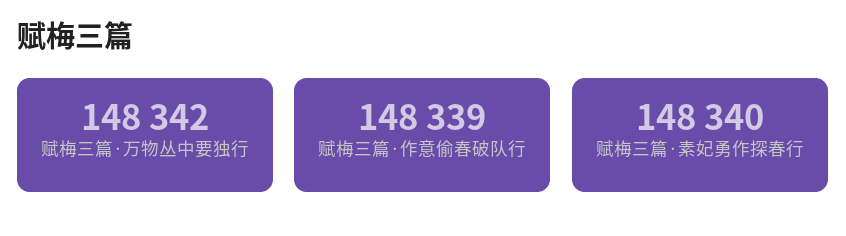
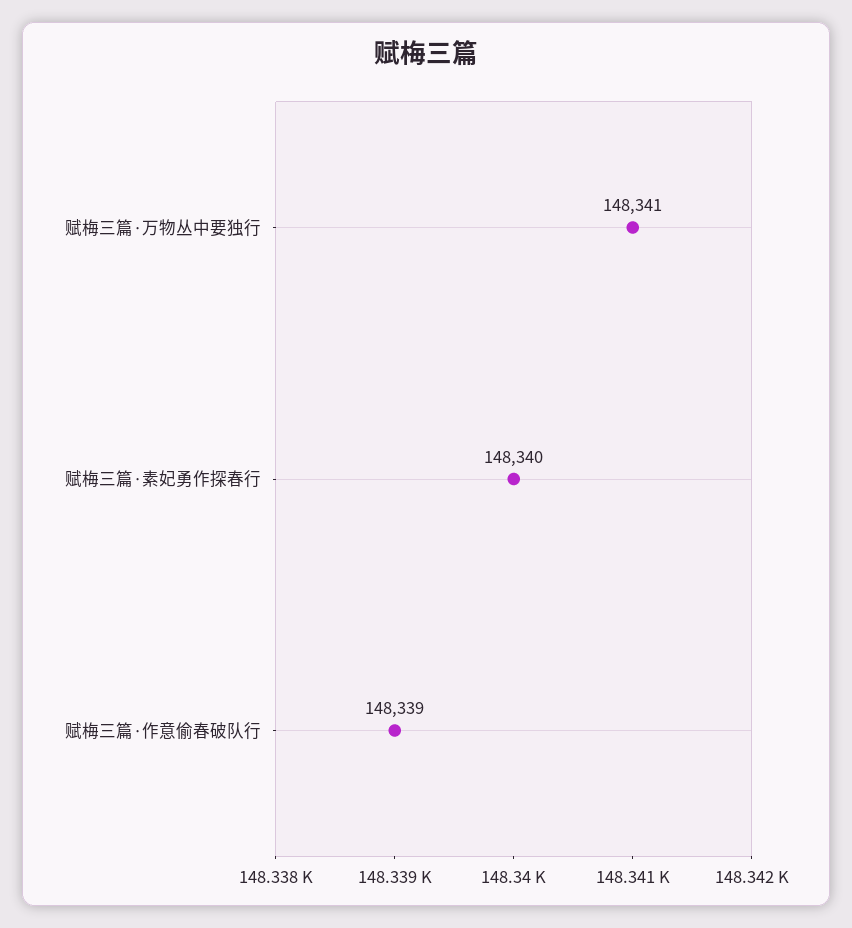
赋梅三篇·万物丛中要独行: 148342 -> 148341

